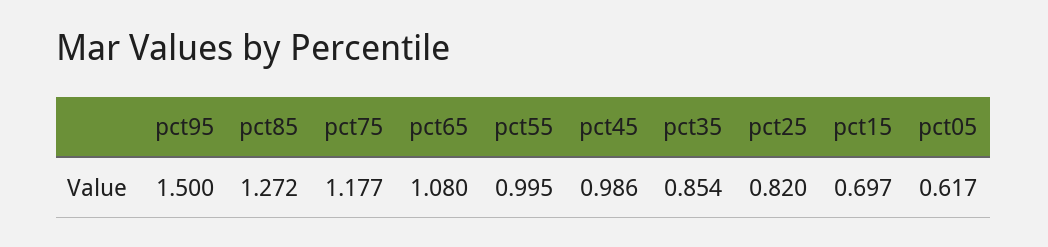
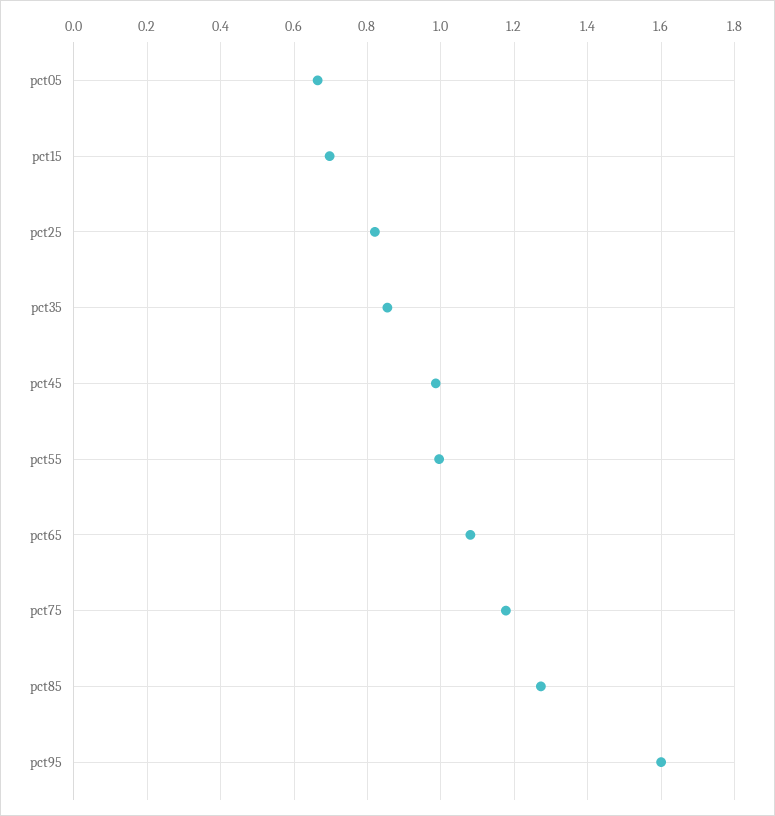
pct95: 1.5 -> 1.6
pct05: 0.617 -> 0.66

